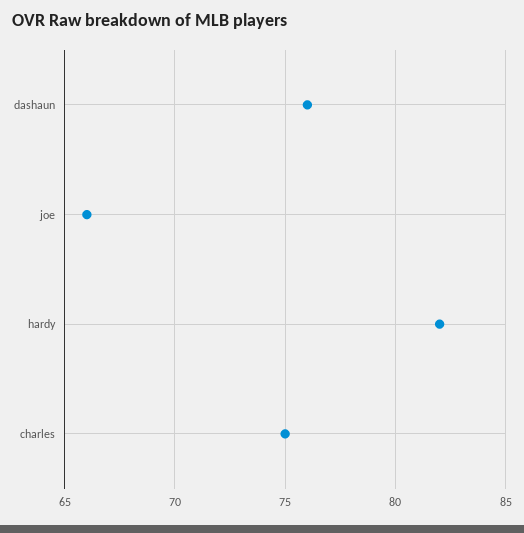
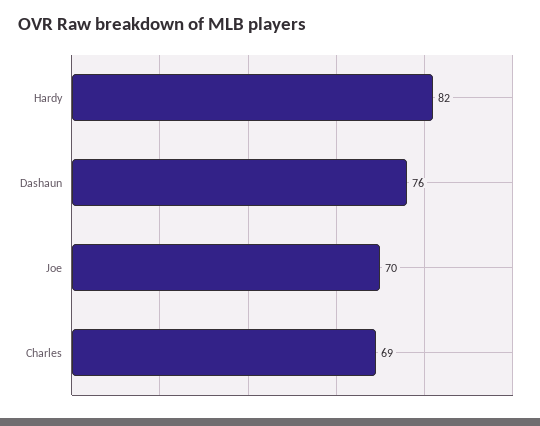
joe: 66 -> 70
charles: 75 -> 69

